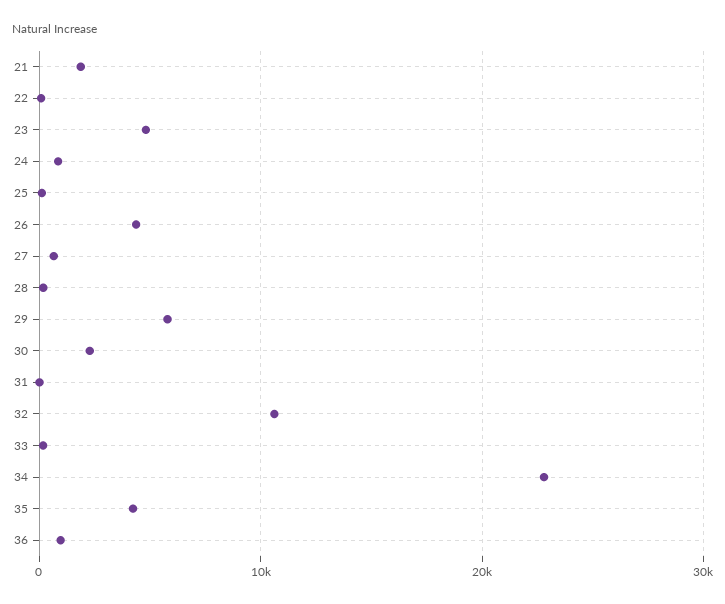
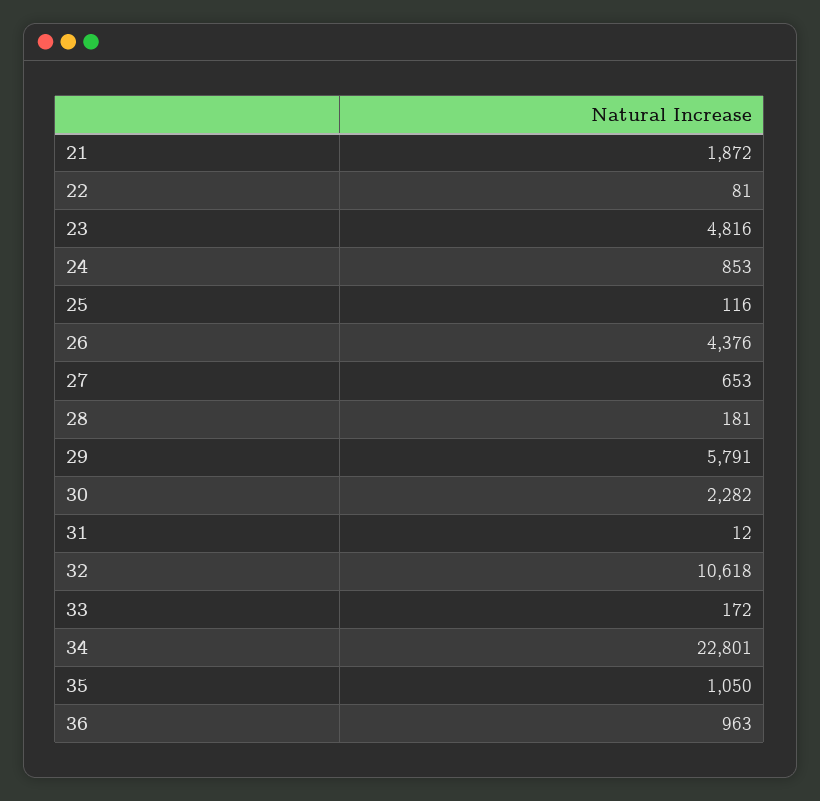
35: 4000 -> 1050

